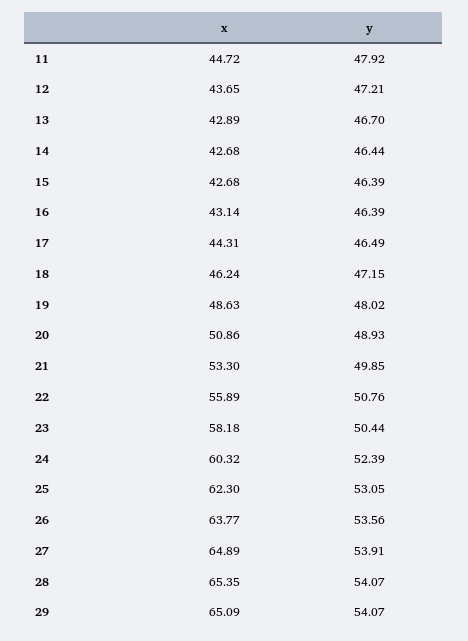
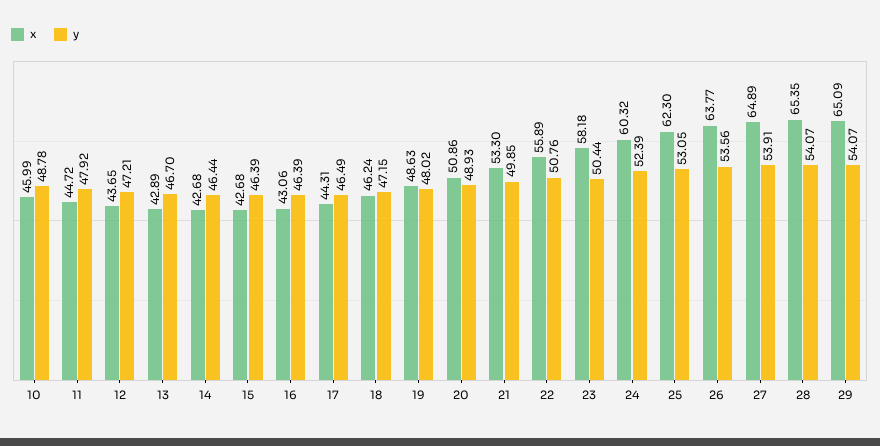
x, 16: 43.14 -> 43.06
x, 10: none -> 45.99
y, 10: none -> 48.78

